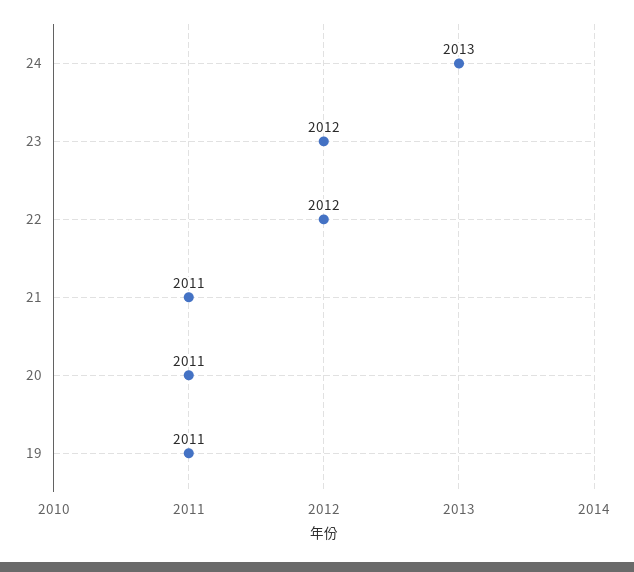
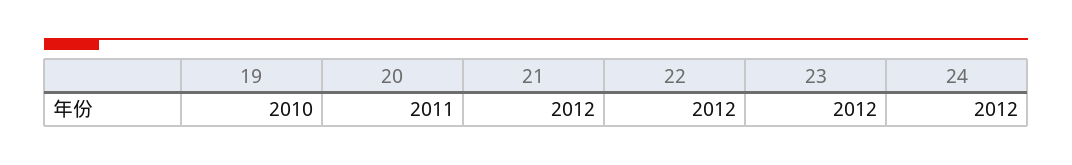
24: 2013 -> 2012
21: 2011 -> 2012
19: 2011 -> 2010

